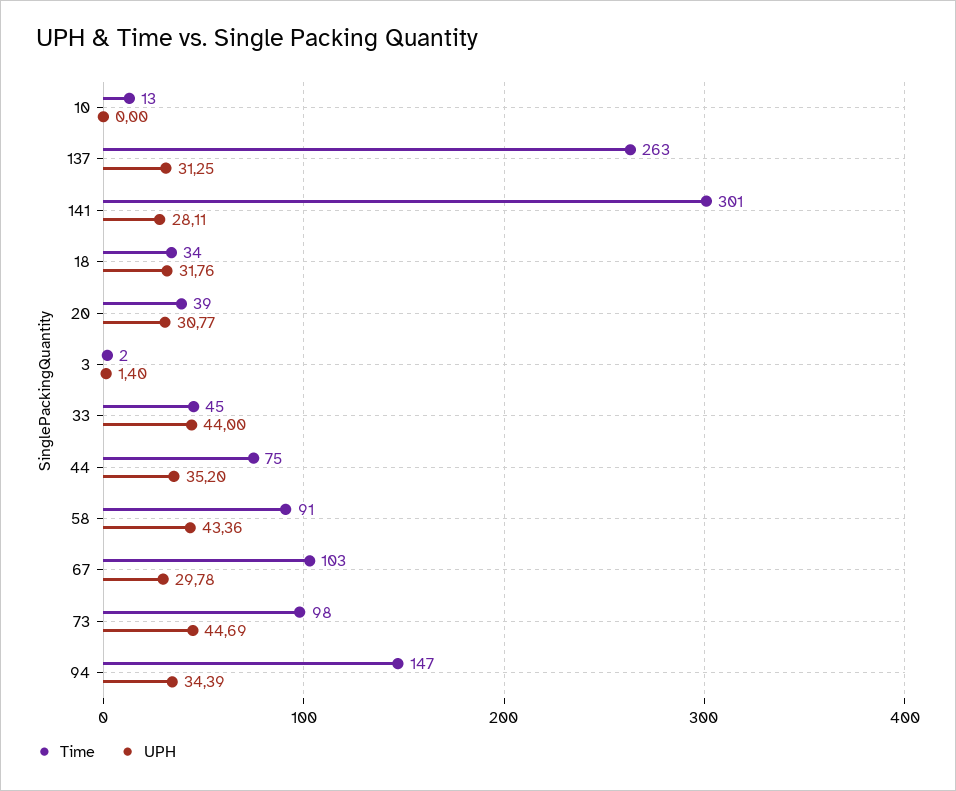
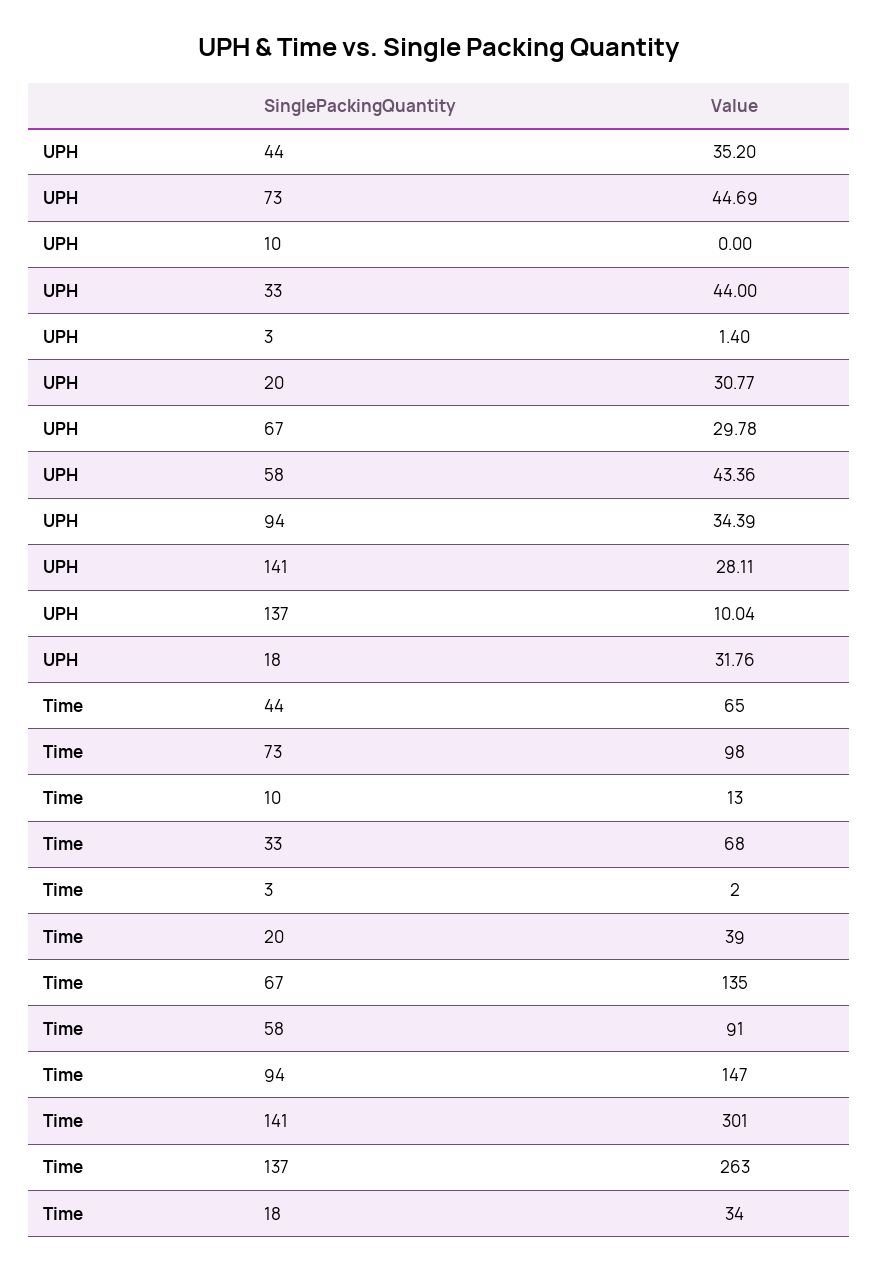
UPH, 137: 31.25 -> 10.04
Time, 33: 45 -> 68
Time, 44: 75 -> 65
Time, 67: 103 -> 135

